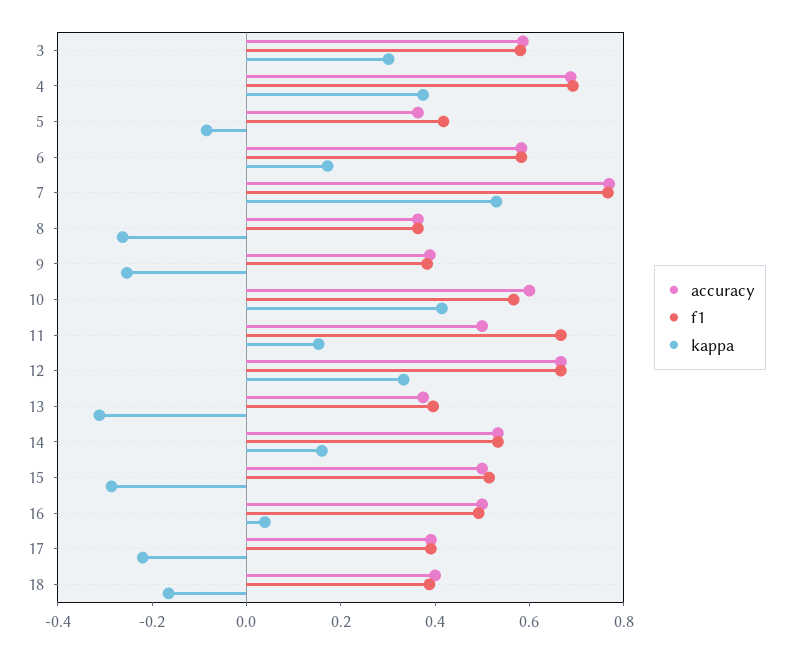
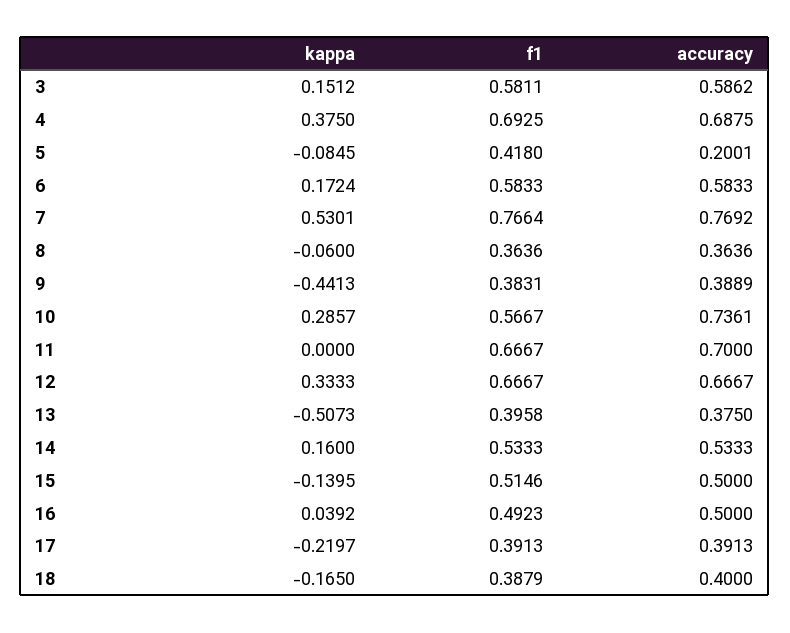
kappa, 3: 0.3 -> 0.1512
accuracy, 5: 0.35 -> 0.2001
kappa, 8: -0.25 -> -0.06
kappa, 9: -0.25 -> -0.4413
accuracy, 10: 0.6 -> 0.7361
kappa, 10: 0.4 -> 0.2857
accuracy, 11: 0.5 -> 0.7
kappa, 11: 0.15 -> 0
kappa, 13: -0.3 -> -0.5073
kappa, 15: -0.3 -> -0.1395

